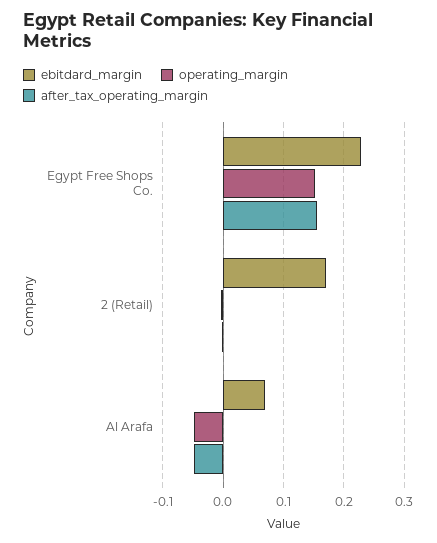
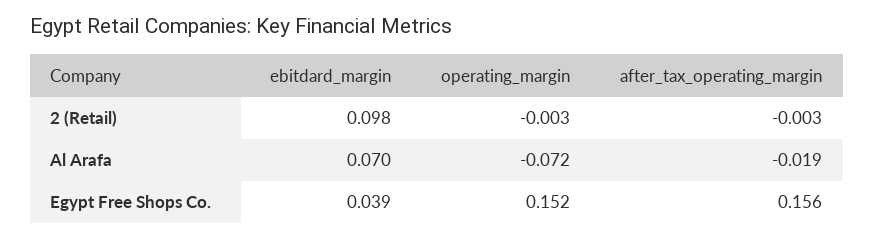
ebitdard_margin, Egypt Free Shops Co.: 0.23 -> 0.039
ebitdard_margin, 2 (Retail): 0.17 -> 0.098
operating_margin, Al Arafa: -0.05 -> -0.072
after_tax_operating_margin, Al Arafa: -0.05 -> -0.019

